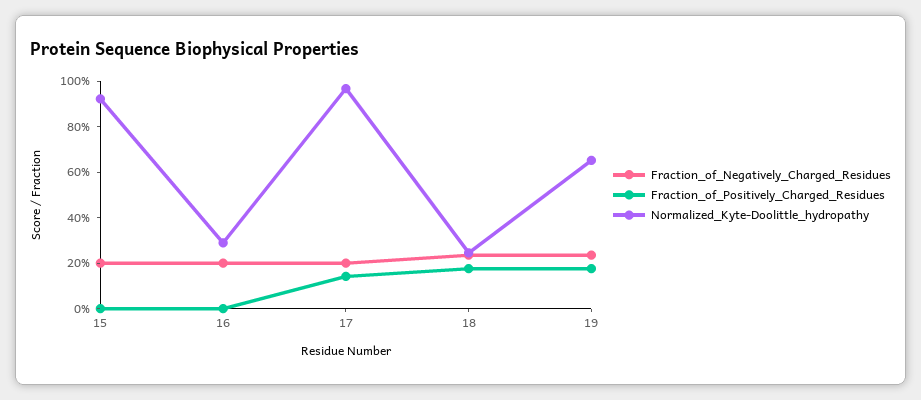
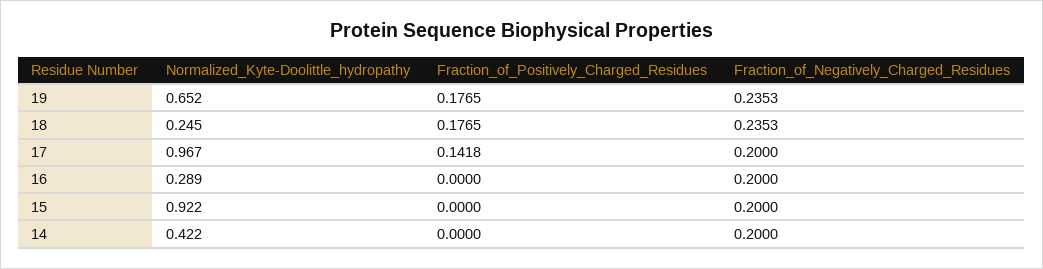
Normalized_Kyte-Doolittle_hydropathy, 14: none -> 0.422
Fraction_of_Positively_Charged_Residues, 14: none -> 0
Fraction_of_Negatively_Charged_Residues, 14: none -> 0.2

